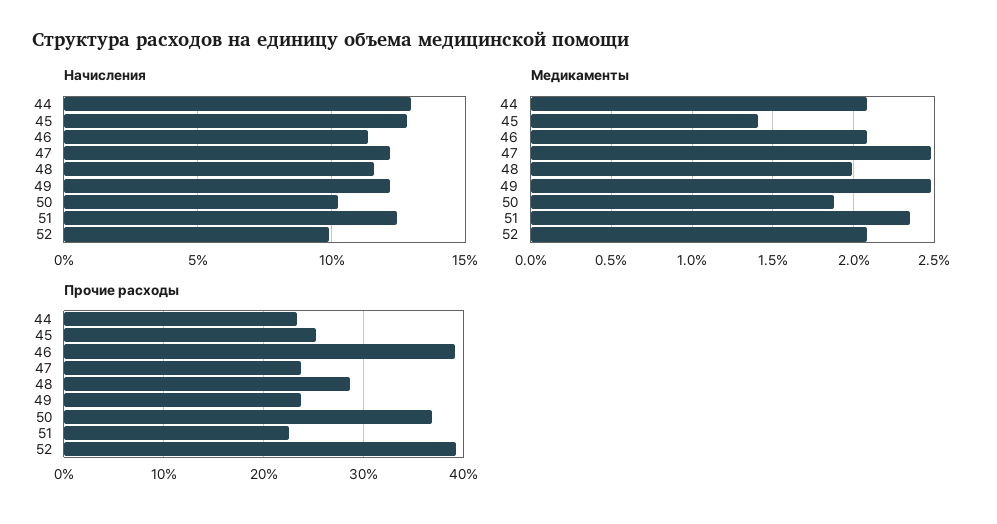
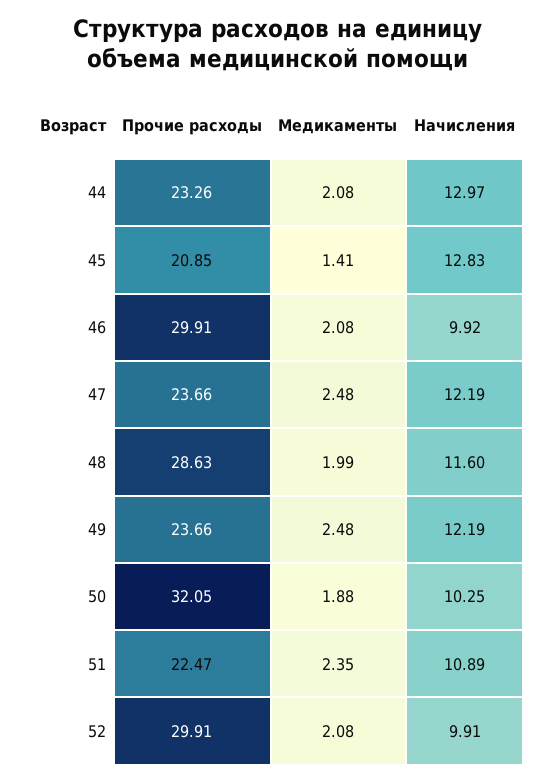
Начисления, 46: 11.5 -> 9.92
Начисления, 51: 12.5 -> 10.89
Прочие расходы, 45: 25 -> 20.85
Прочие расходы, 46: 39 -> 29.91
Прочие расходы, 50: 37 -> 32.05
Прочие расходы, 52: 39 -> 29.91

